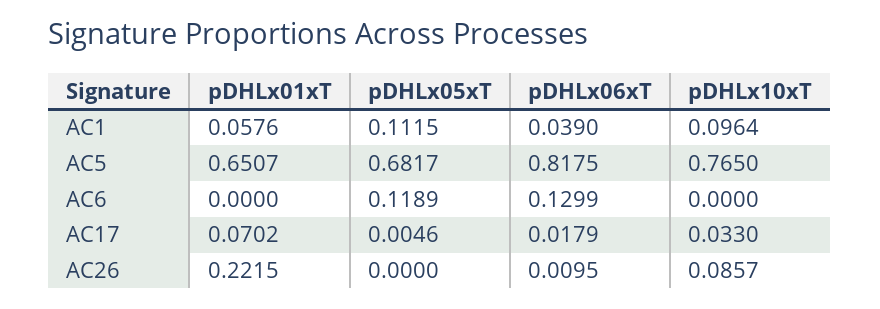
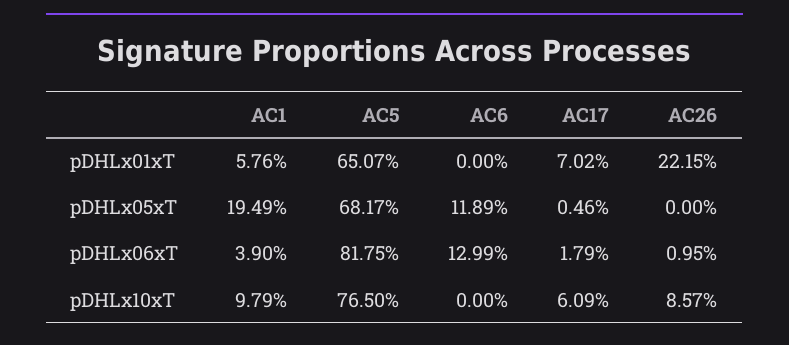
pDHLx05xT, AC1: 0.1115 -> 0.1949
pDHLx10xT, AC1: 0.0964 -> 0.0979
pDHLx10xT, AC17: 0.033 -> 0.0609

